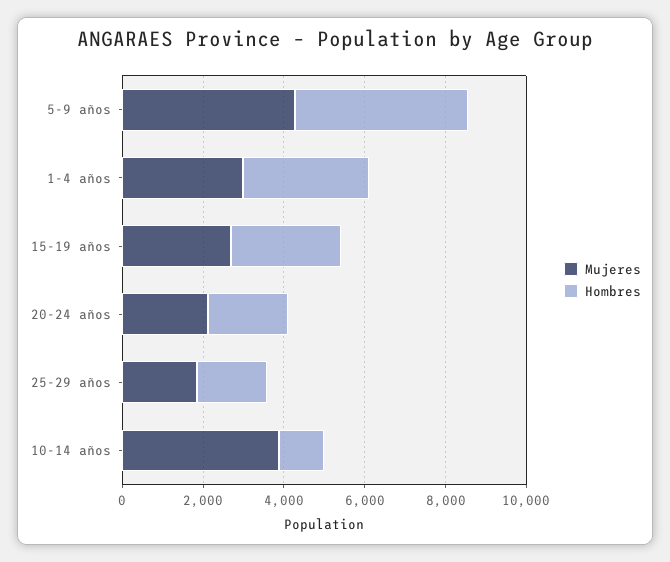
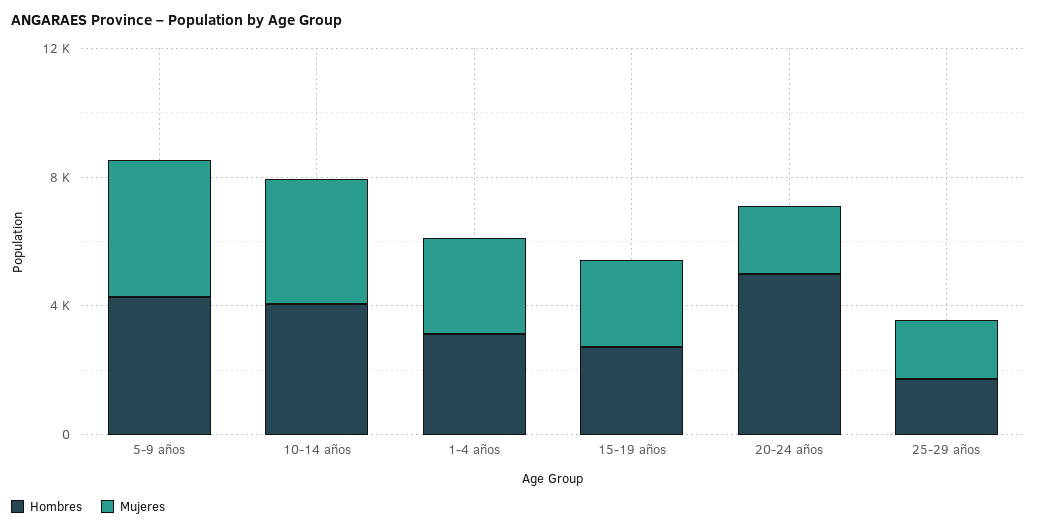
Hombres, 20-24 años: 2000 -> 5000
Hombres, 10-14 años: 1000 -> 4000

